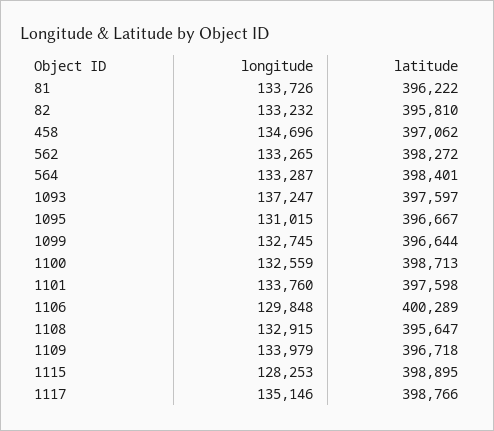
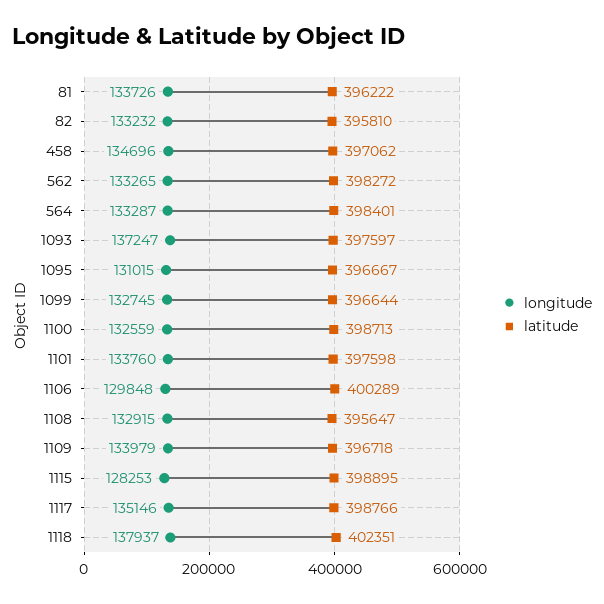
longitude, 1118: none -> 137937
latitude, 1118: none -> 402351

